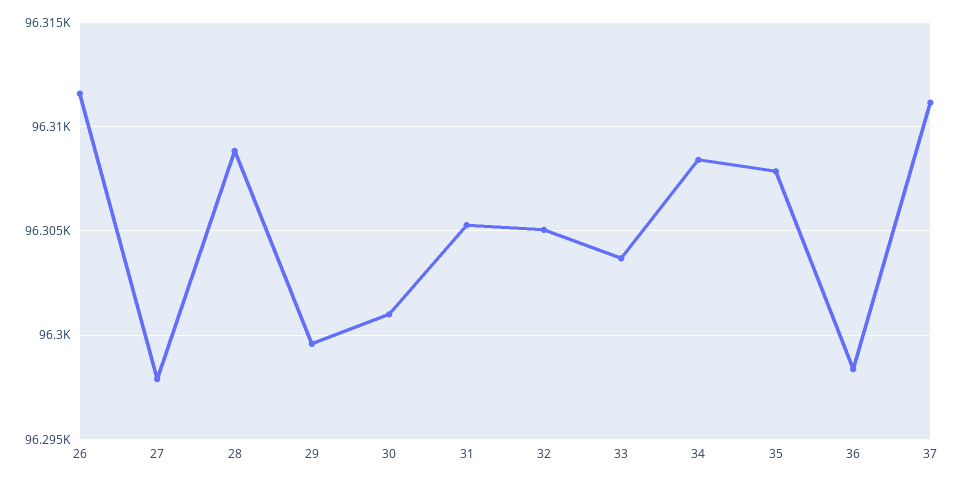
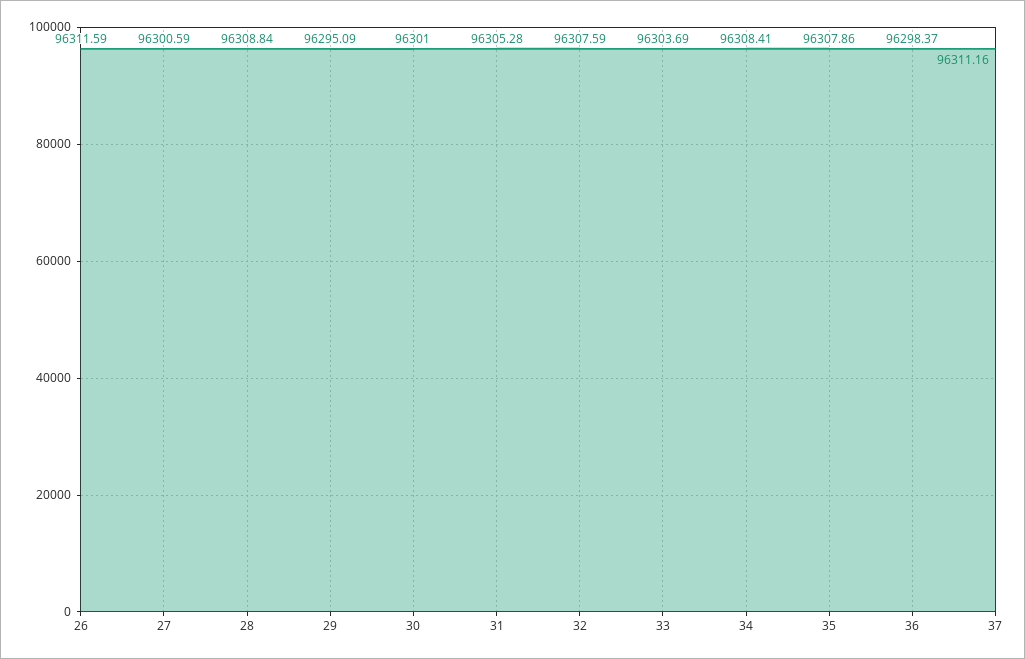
27: 96298 -> 96300.59
29: 96299.5 -> 96295.09
32: 96305 -> 96307.59

